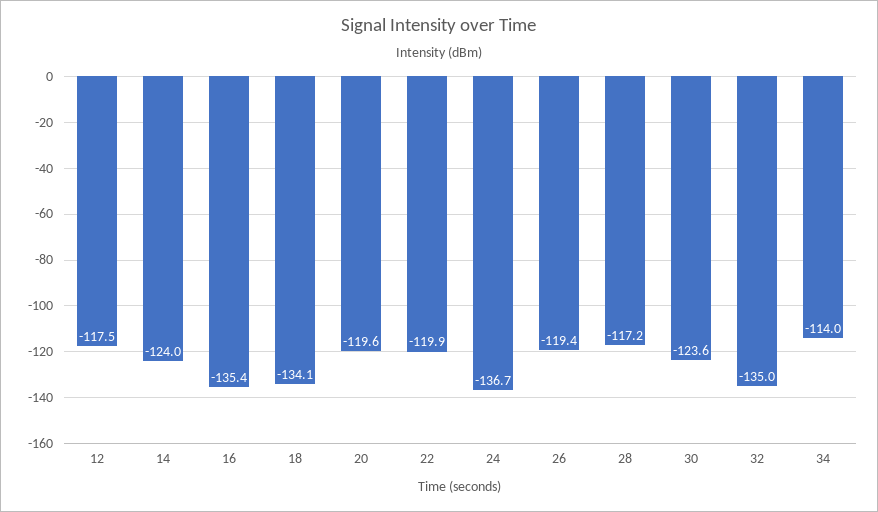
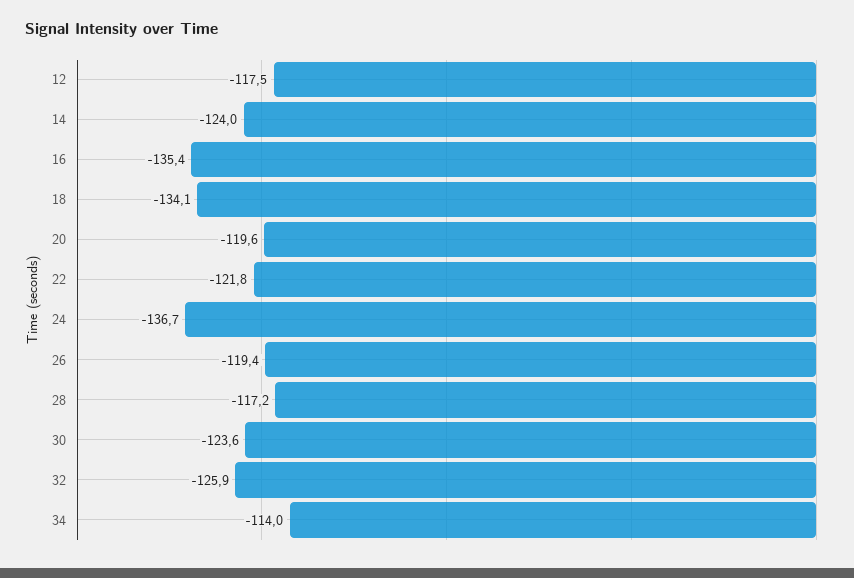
22: -119.9 -> -121.8
32: -135 -> -125.9

